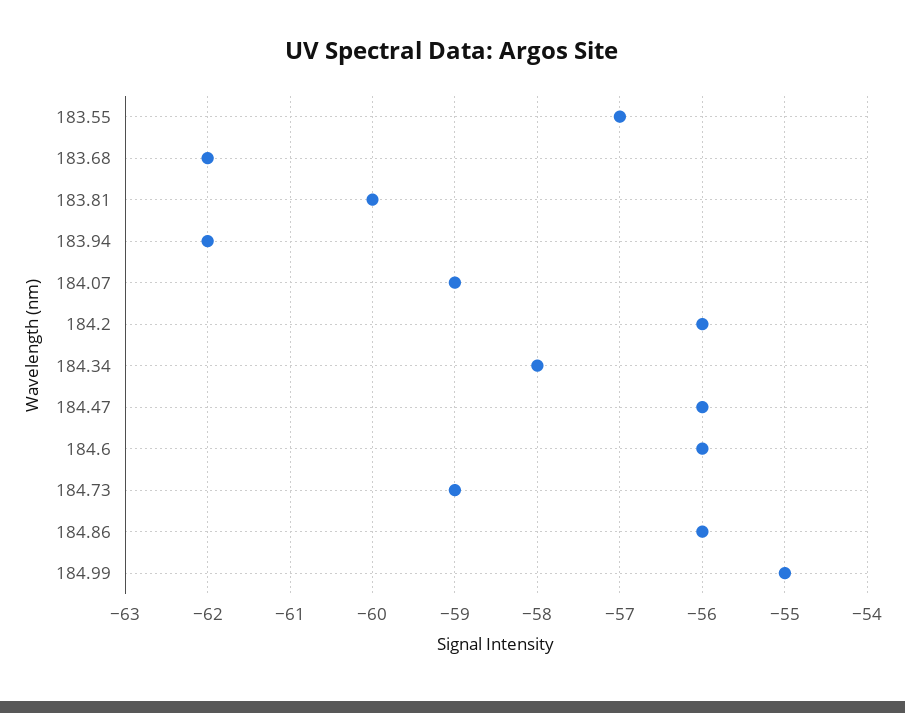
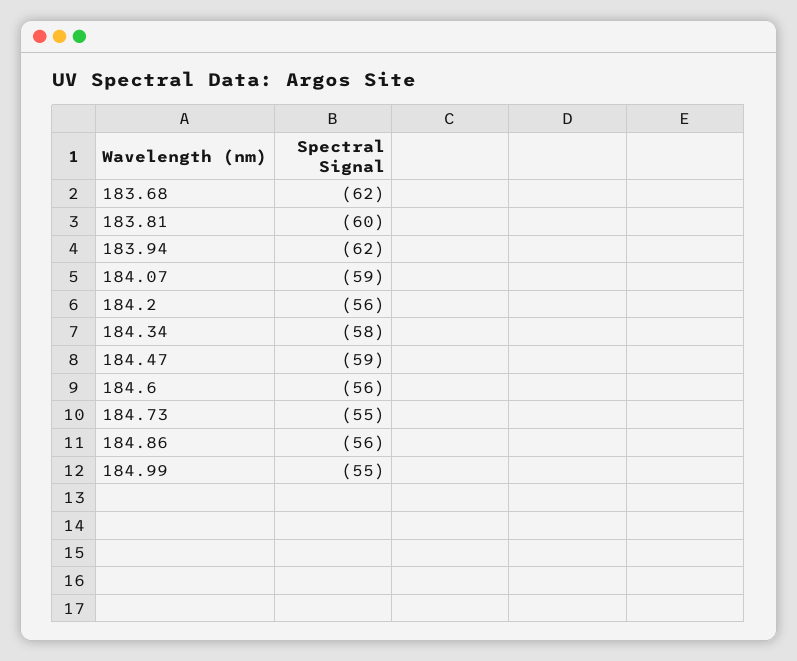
183.55: -57 -> none
184.47: -56 -> -59
184.73: -59 -> -55

